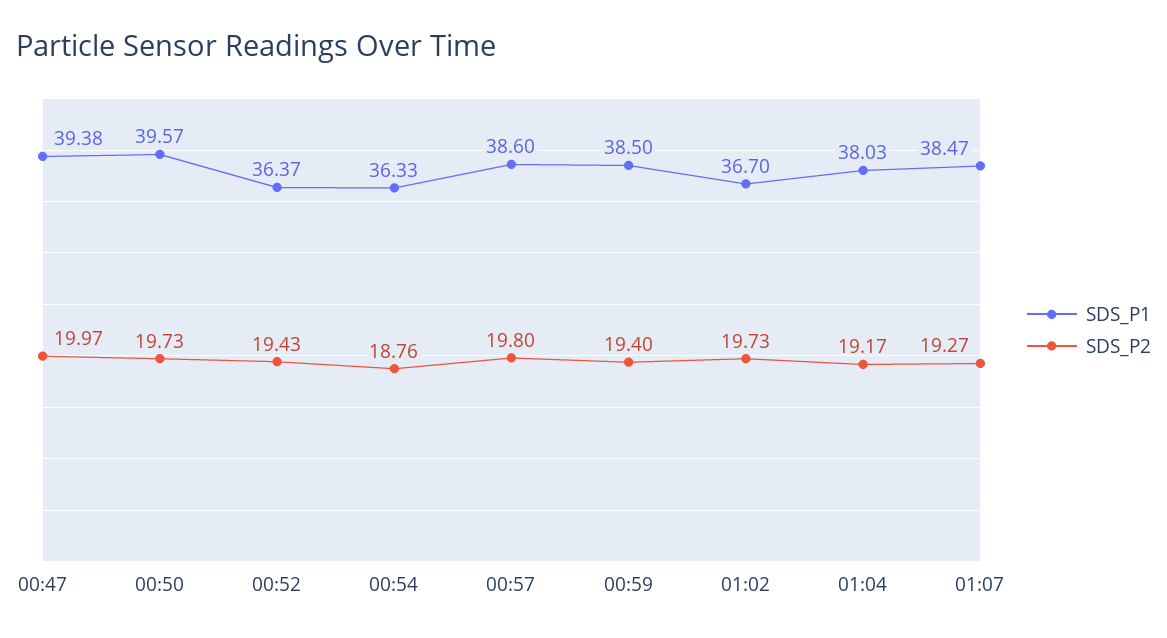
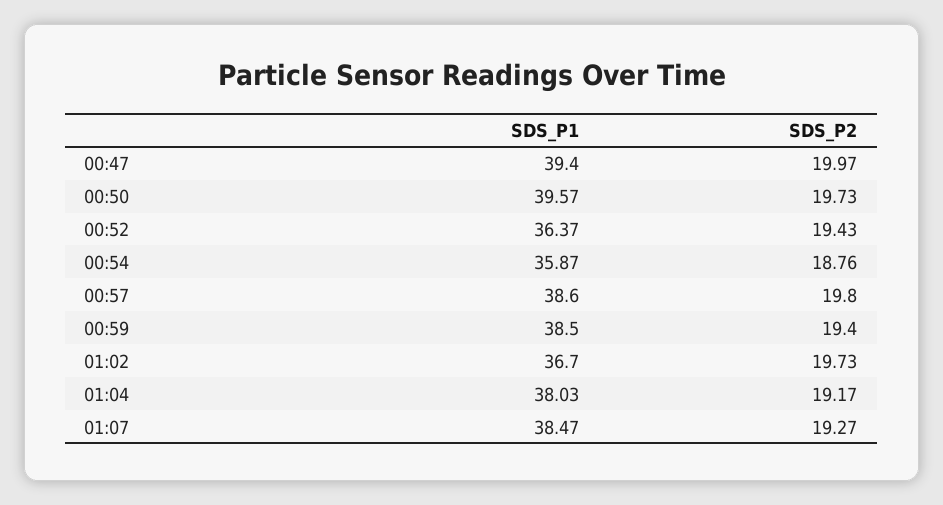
SDS_P1, 00:47: 39.38 -> 39.4
SDS_P1, 00:54: 36.33 -> 35.87

